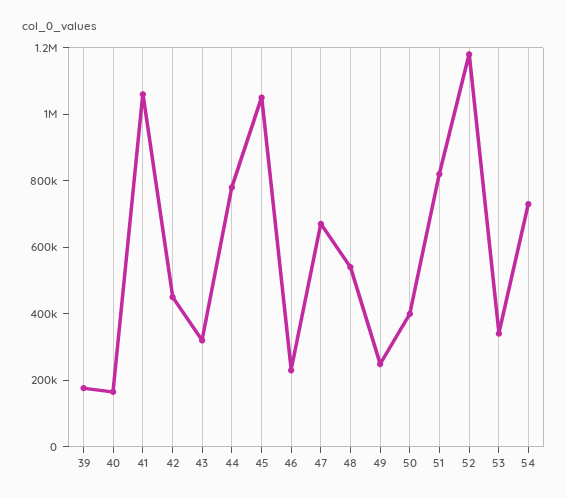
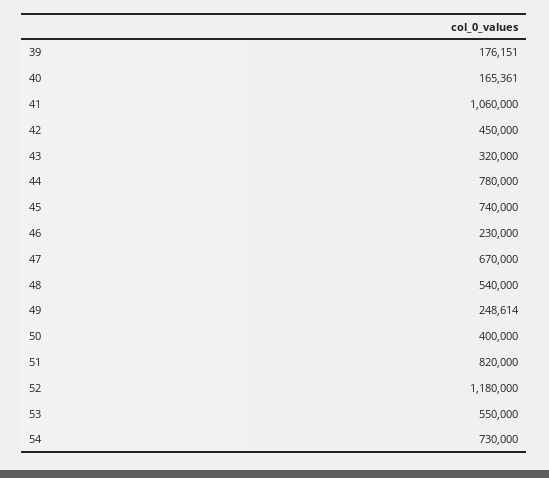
45: 1050000 -> 740000
53: 350000 -> 550000

